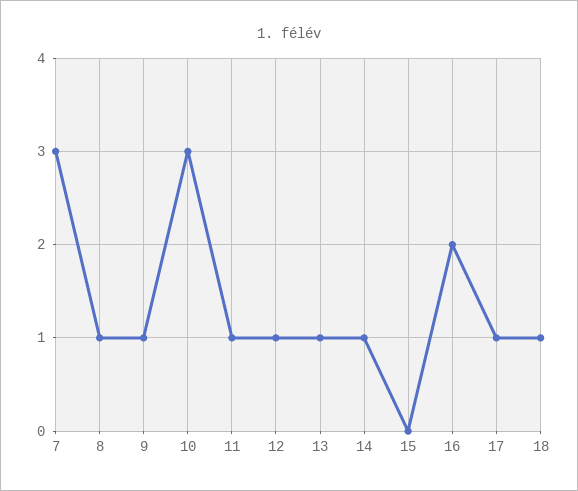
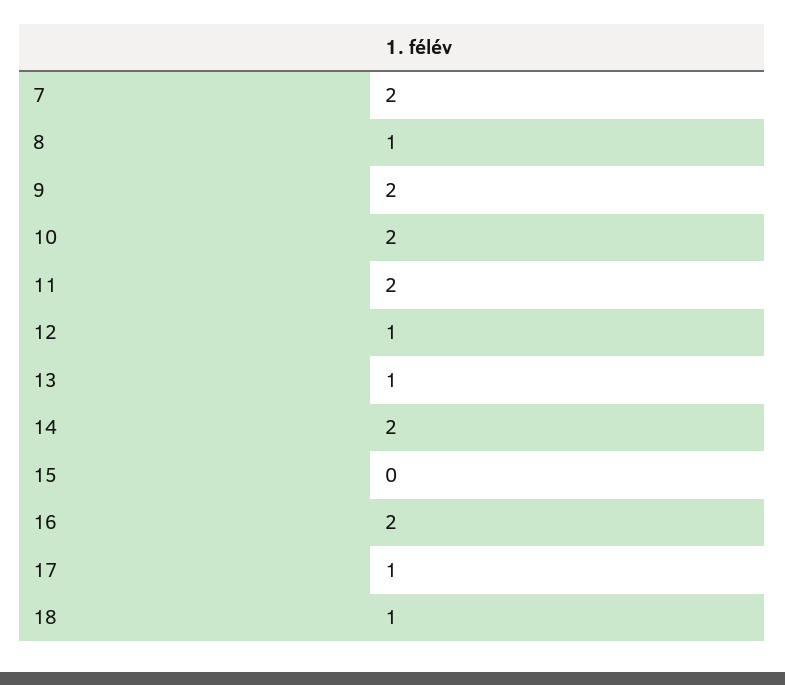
7: 3 -> 2
9: 1 -> 2
10: 3 -> 2
11: 1 -> 2
14: 1 -> 2

